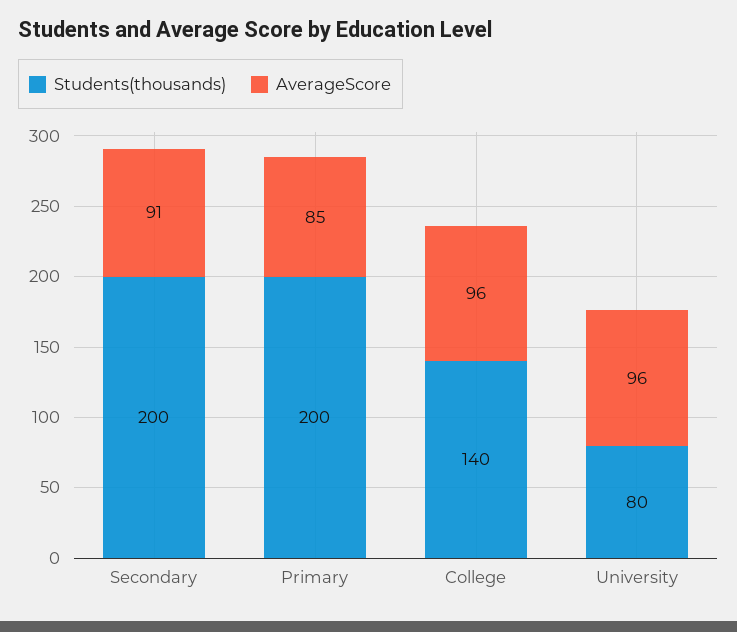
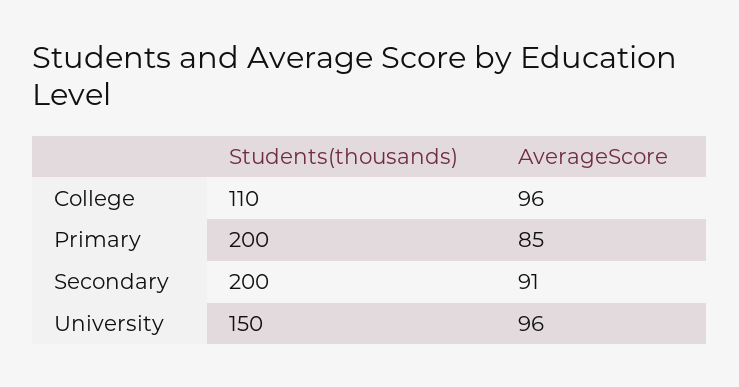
Students(thousands), College: 140 -> 110
Students(thousands), University: 80 -> 150

